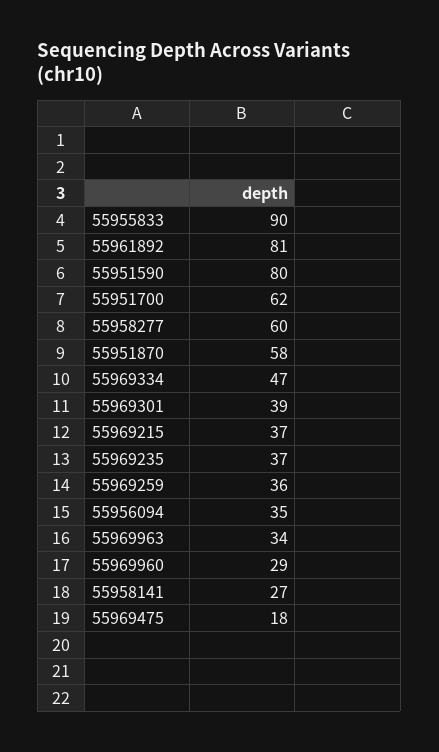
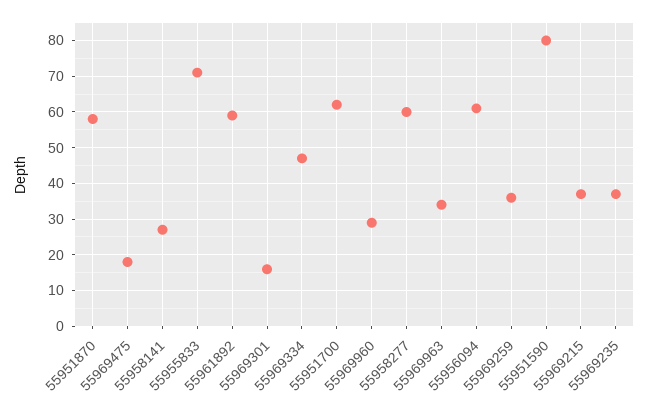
55955833: 90 -> 70
55961892: 81 -> 60
55969301: 39 -> 15
55956094: 35 -> 60

